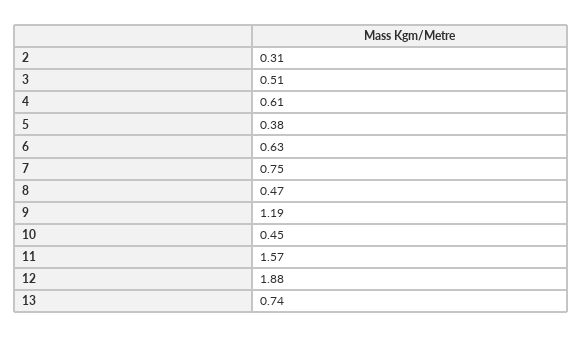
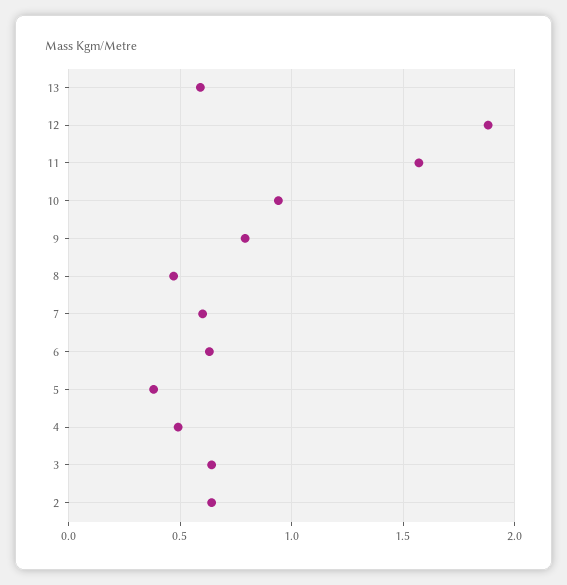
2: 0.31 -> 0.65
3: 0.51 -> 0.65
4: 0.61 -> 0.5
7: 0.75 -> 0.6
9: 1.19 -> 0.8
10: 0.45 -> 0.95
13: 0.74 -> 0.6

